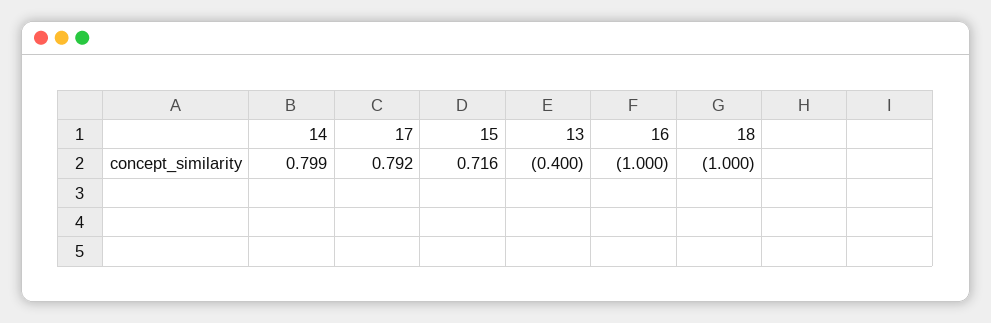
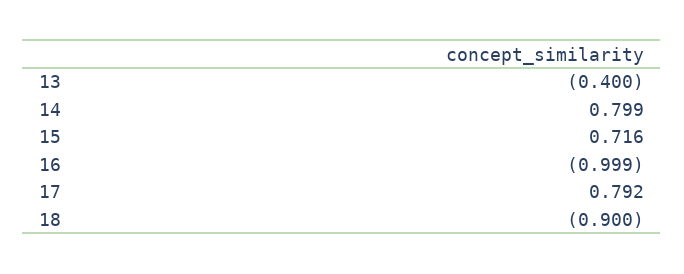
16: -1 -> -0.999
18: -1 -> -0.9

